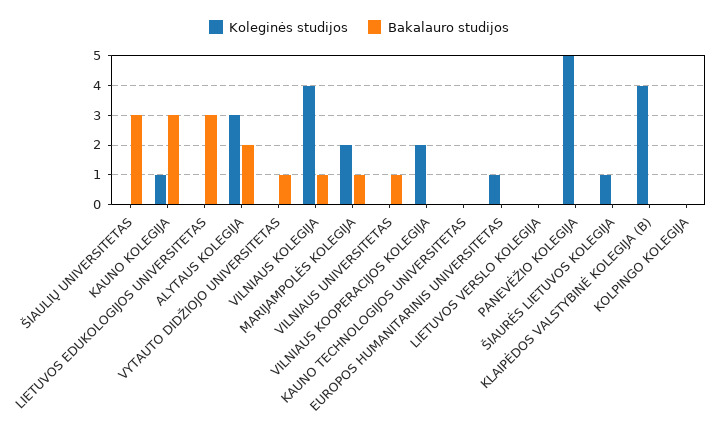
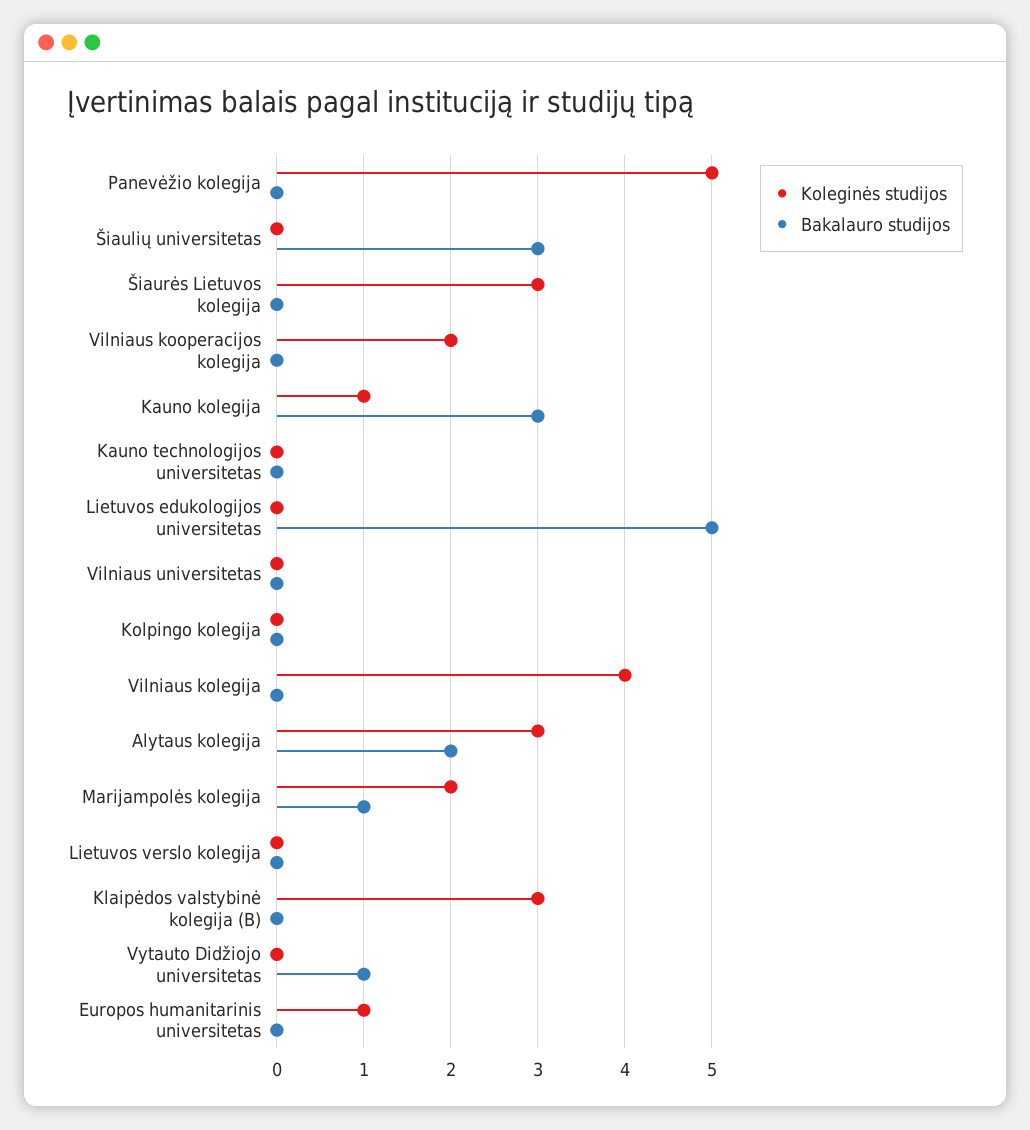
Bakalauro studijos, LIETUVOS EDUKOLOGIJOS UNIVERSITETAS: 3 -> 5
Bakalauro studijos, VILNIAUS KOLEGIJA: 1 -> 0
Bakalauro studijos, VILNIAUS UNIVERSITETAS: 1 -> 0
Koleginės studijos, ŠIAURĖS LIETUVOS KOLEGIJA: 1 -> 3
Koleginės studijos, KLAIPĖDOS VALSTYBINĖ KOLEGIJA (B): 4 -> 3

